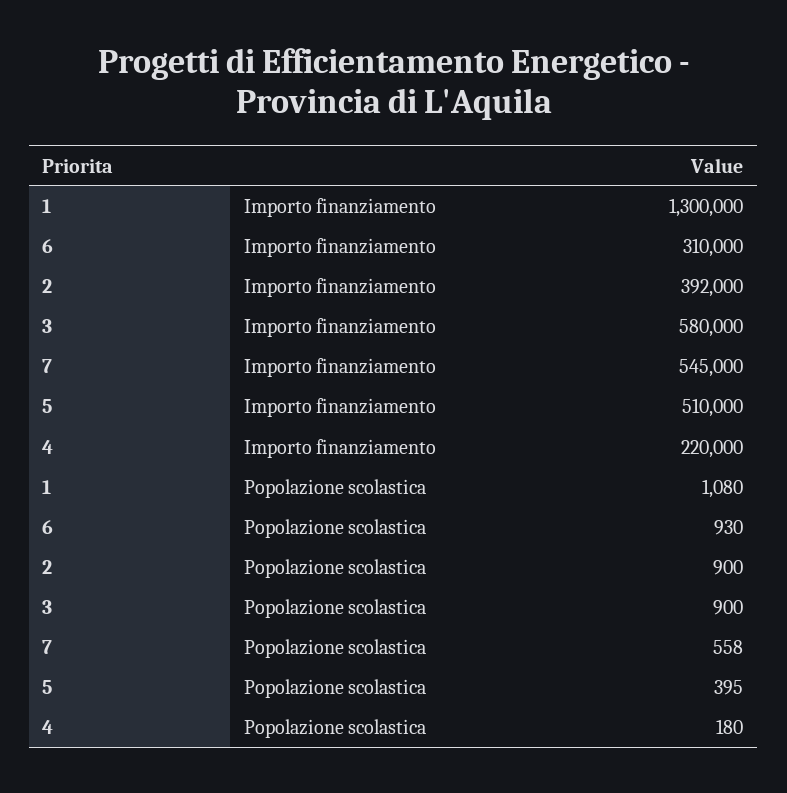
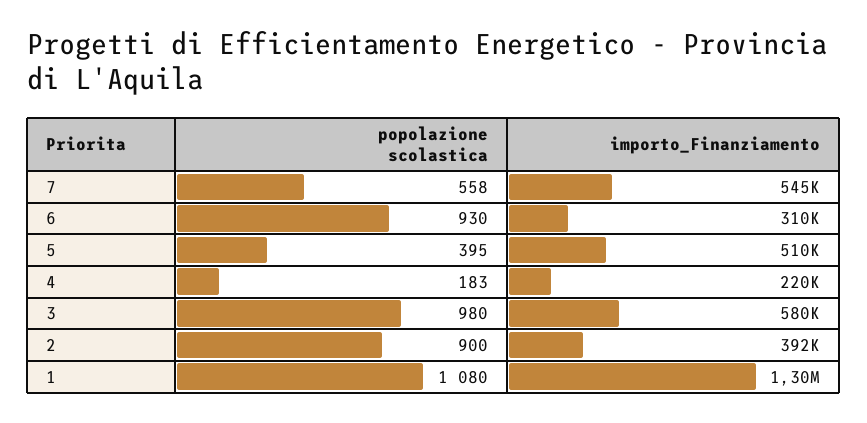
3, Popolazione scolastica: 900 -> 980
4, Popolazione scolastica: 180 -> 183

